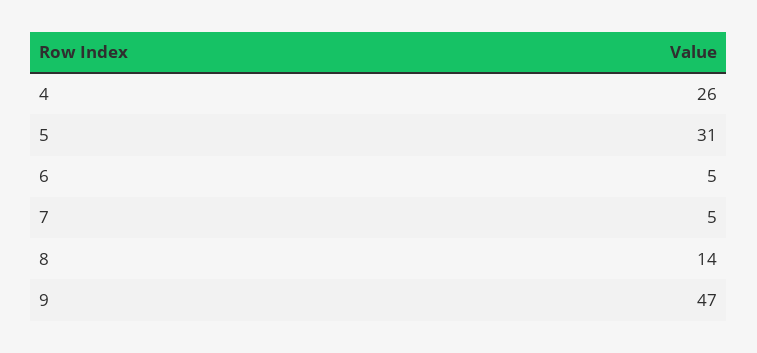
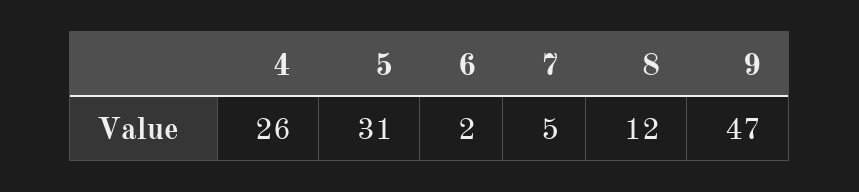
6: 5 -> 2
8: 14 -> 12

